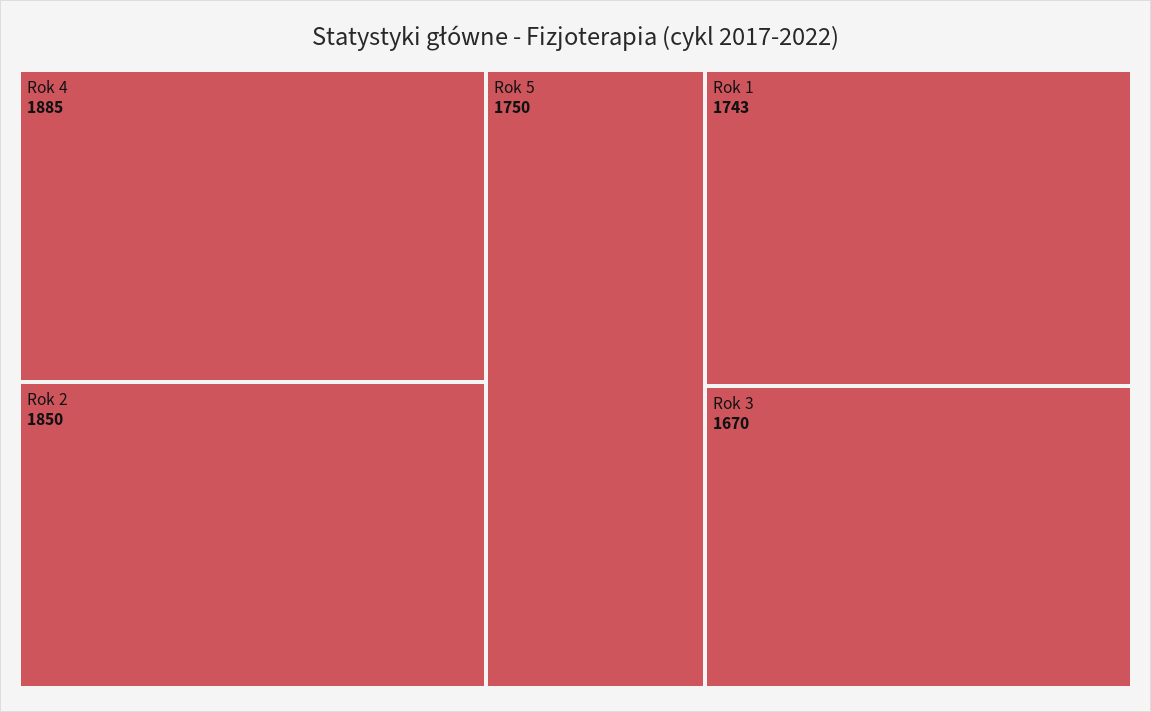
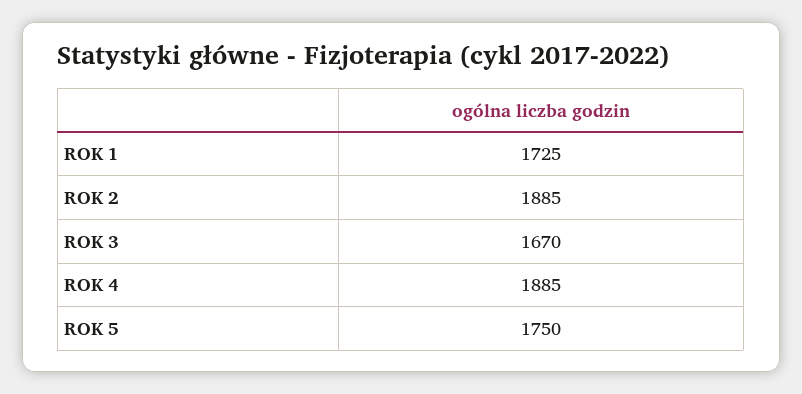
Rok 2: 1850 -> 1885
Rok 1: 1743 -> 1725

